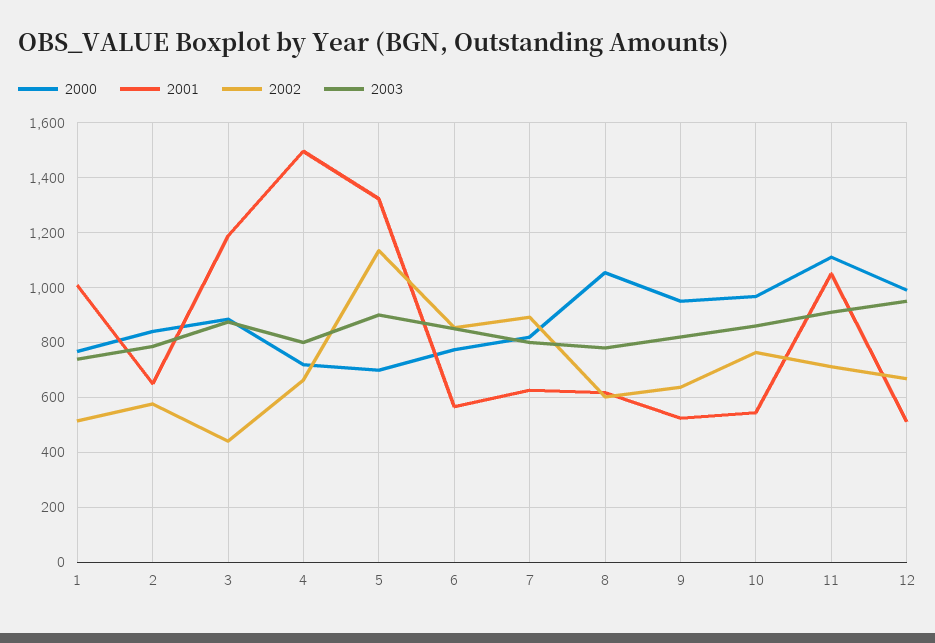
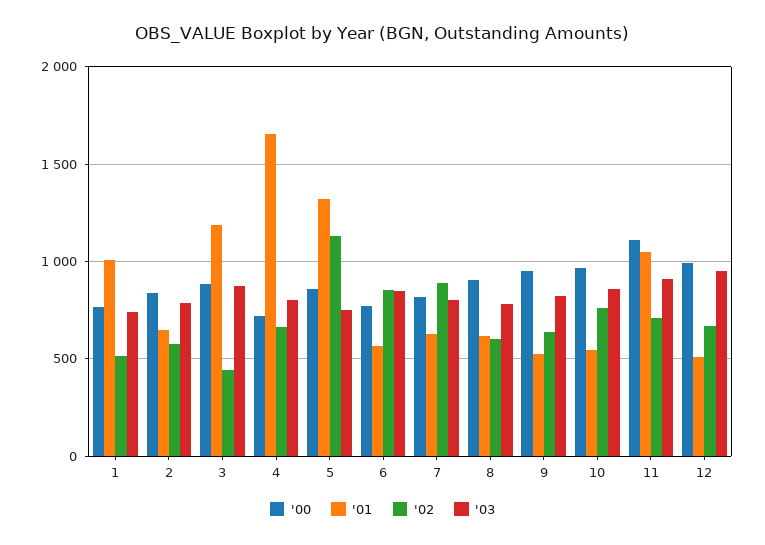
2001, 4: 1500 -> 1650
2000, 5: 700 -> 850
2003, 5: 900 -> 750
2000, 8: 1050 -> 900

